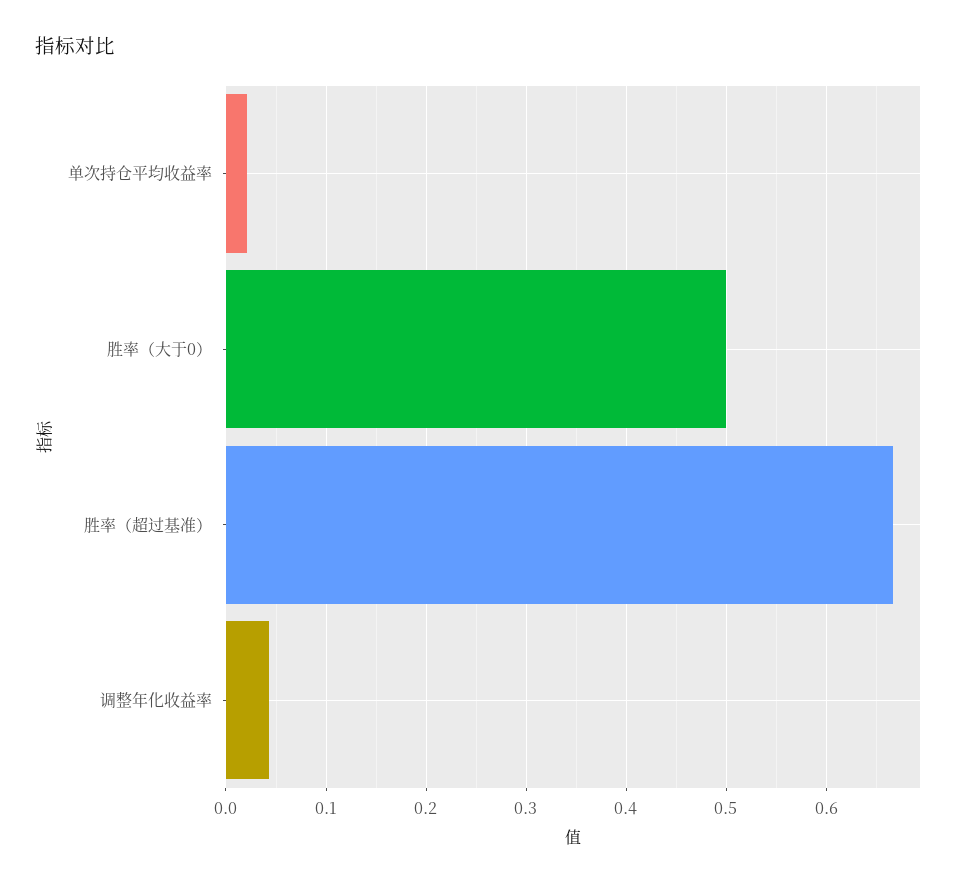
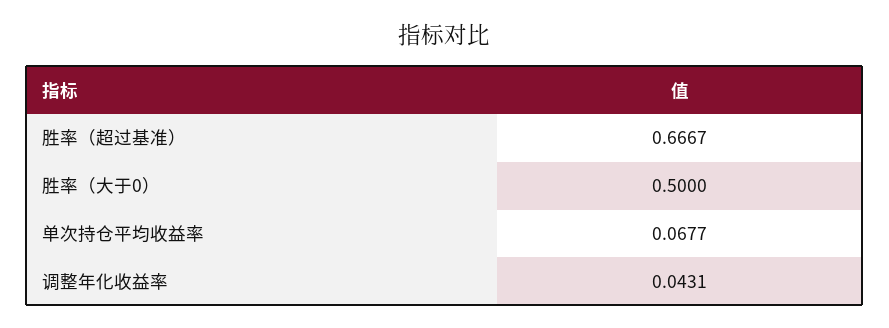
单次持仓平均收益率: 0.02 -> 0.0677

